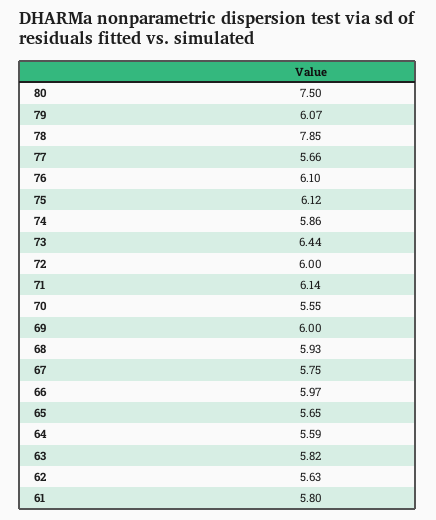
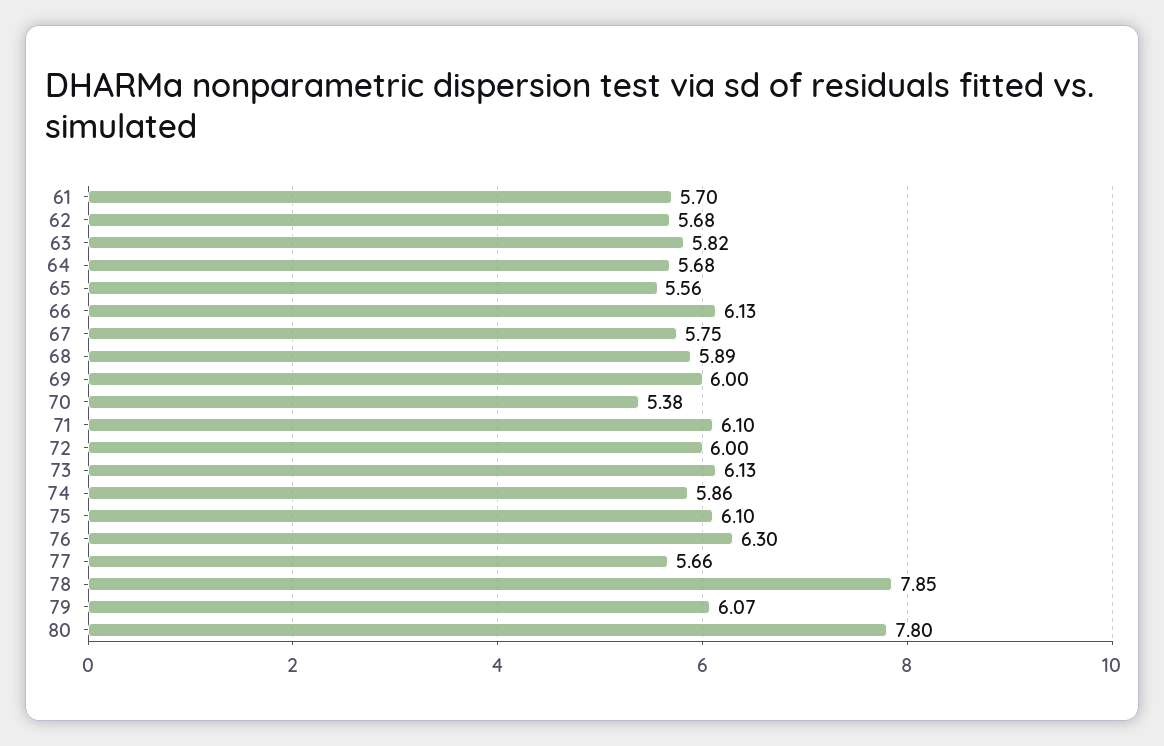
80: 7.5 -> 7.8
76: 6.1 -> 6.3
75: 6.12 -> 6.1
73: 6.44 -> 6.13
71: 6.14 -> 6.1
70: 5.55 -> 5.38
68: 5.93 -> 5.89
66: 5.97 -> 6.13
65: 5.65 -> 5.56
64: 5.59 -> 5.68
62: 5.63 -> 5.68
61: 5.8 -> 5.7

